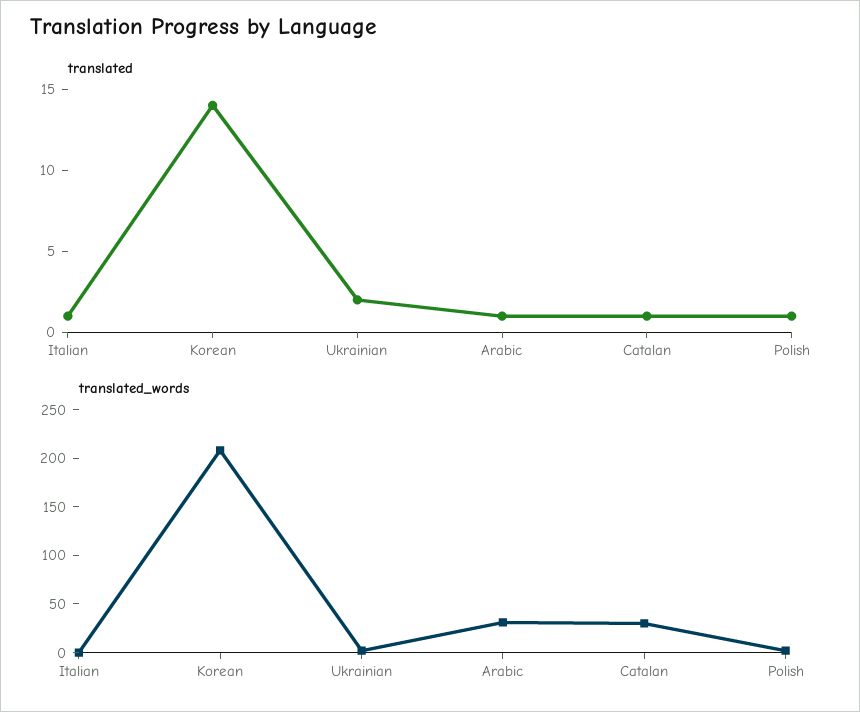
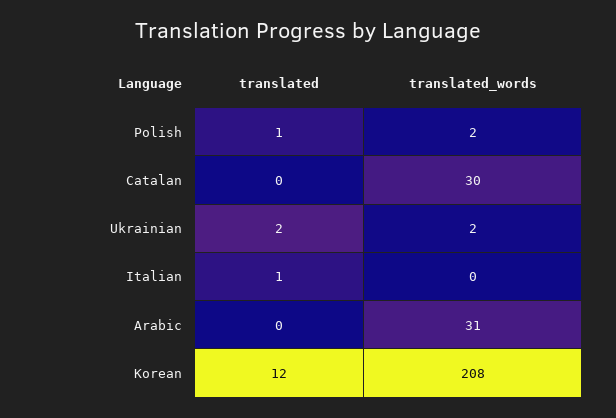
translated, Korean: 14 -> 12
translated, Arabic: 1 -> 0
translated, Catalan: 1 -> 0

